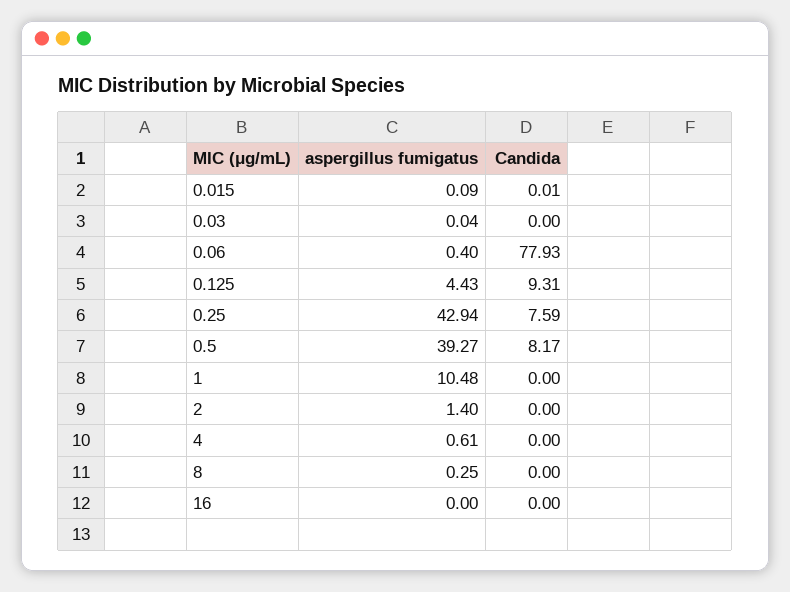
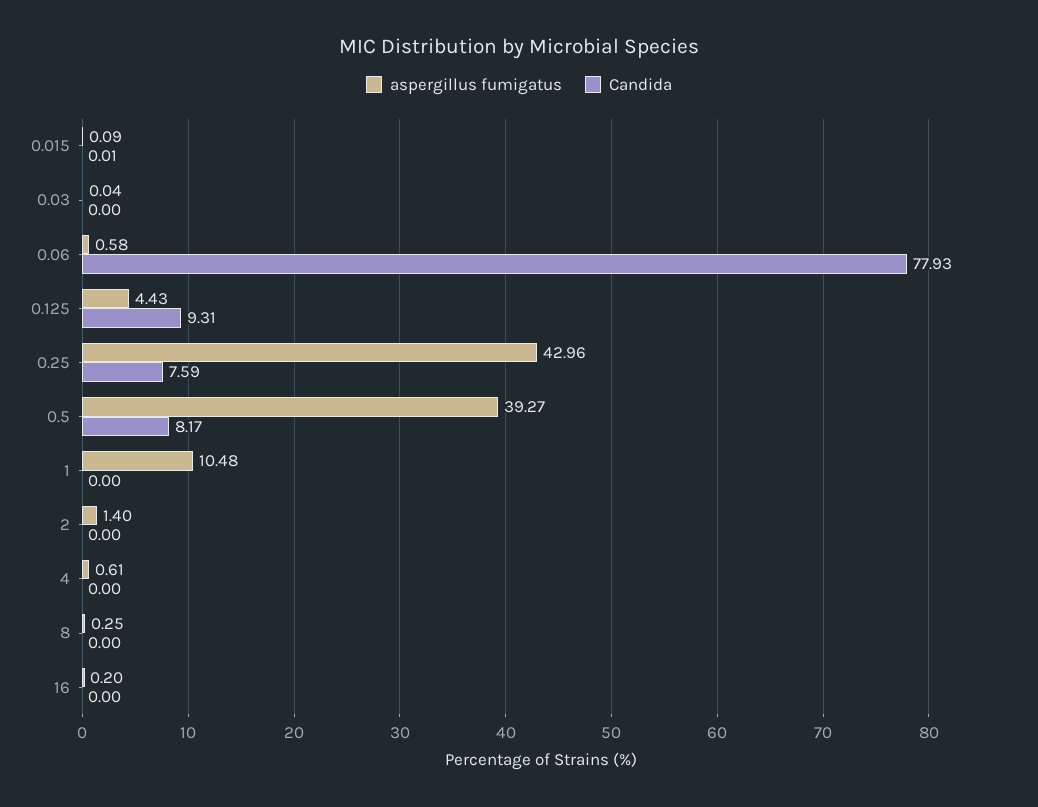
aspergillus fumigatus, 0.06: 0.4 -> 0.58
aspergillus fumigatus, 0.25: 42.94 -> 42.96
aspergillus fumigatus, 16: 0 -> 0.2

